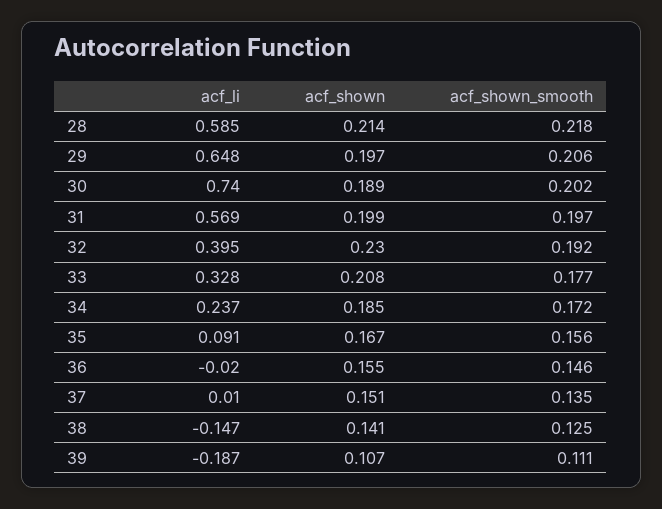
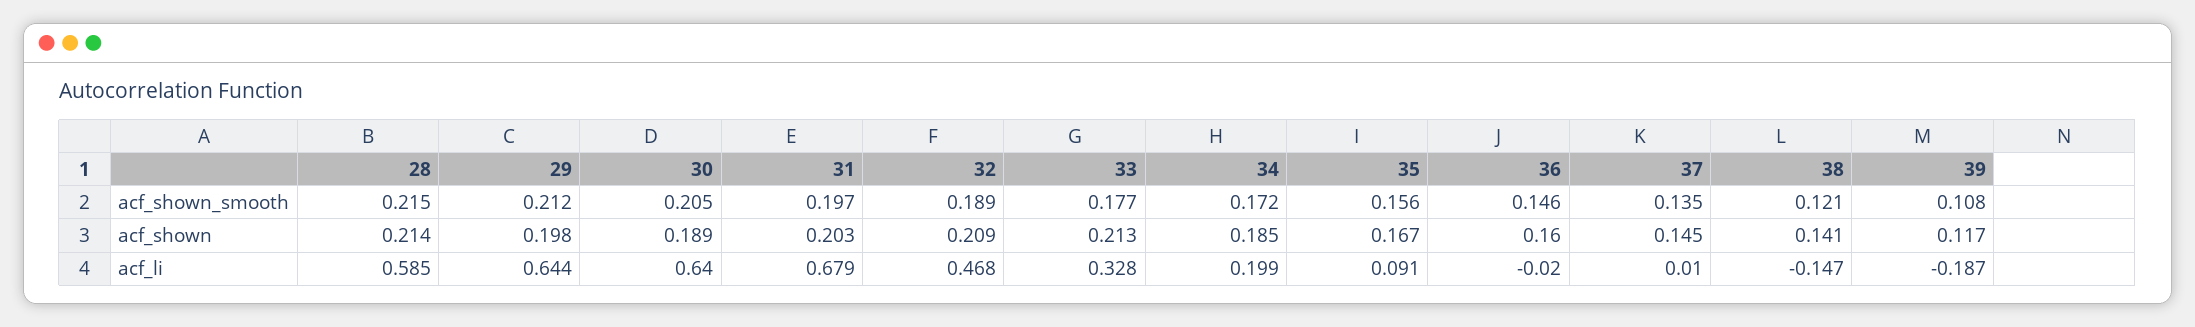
acf_shown_smooth, 28: 0.218 -> 0.215
acf_li, 29: 0.648 -> 0.644
acf_shown, 29: 0.197 -> 0.198
acf_shown_smooth, 29: 0.206 -> 0.212
acf_li, 30: 0.74 -> 0.64
acf_shown_smooth, 30: 0.202 -> 0.205
acf_li, 31: 0.569 -> 0.679
acf_shown, 31: 0.199 -> 0.203
acf_li, 32: 0.395 -> 0.468
acf_shown, 32: 0.23 -> 0.209
acf_shown_smooth, 32: 0.192 -> 0.189
acf_shown, 33: 0.208 -> 0.213
acf_li, 34: 0.237 -> 0.199
acf_shown, 36: 0.155 -> 0.16
acf_shown, 37: 0.151 -> 0.145
acf_shown_smooth, 38: 0.125 -> 0.121
acf_shown, 39: 0.107 -> 0.117
acf_shown_smooth, 39: 0.111 -> 0.108

